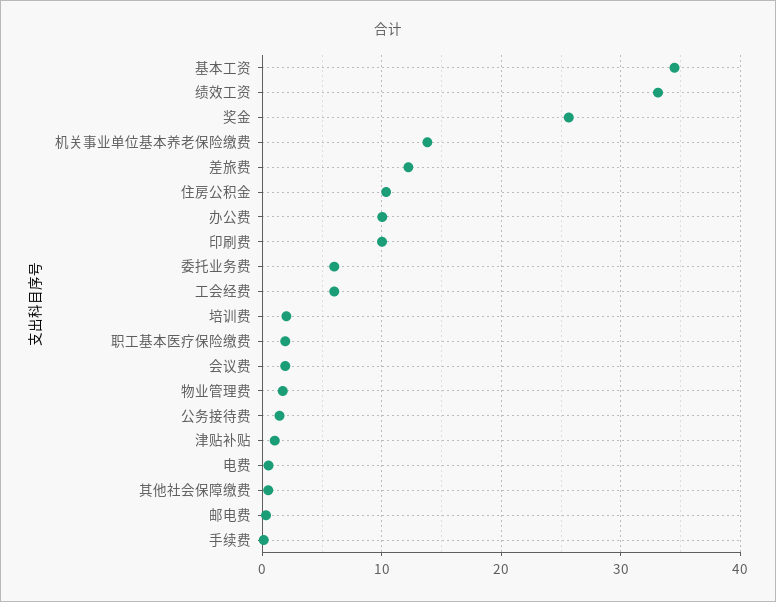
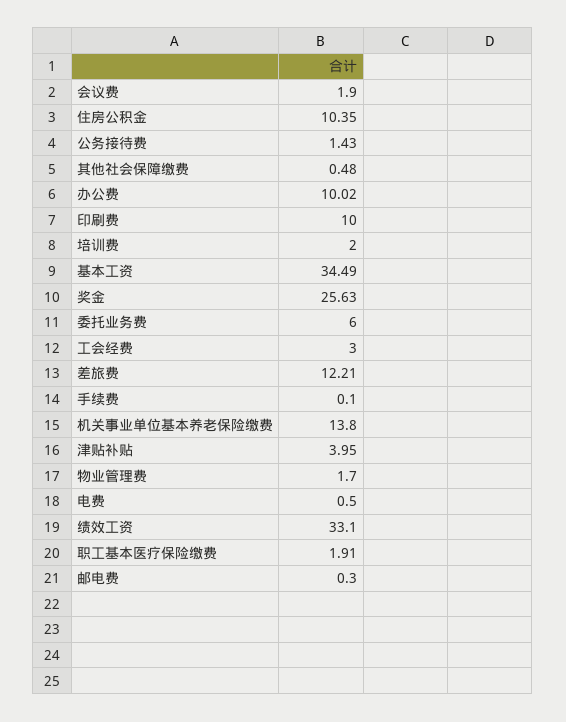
工会经费: 6 -> 3
津贴补贴: 1 -> 3.95

